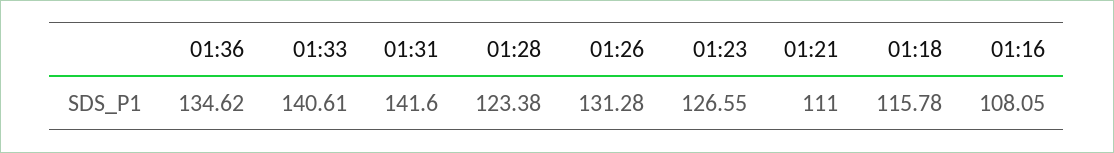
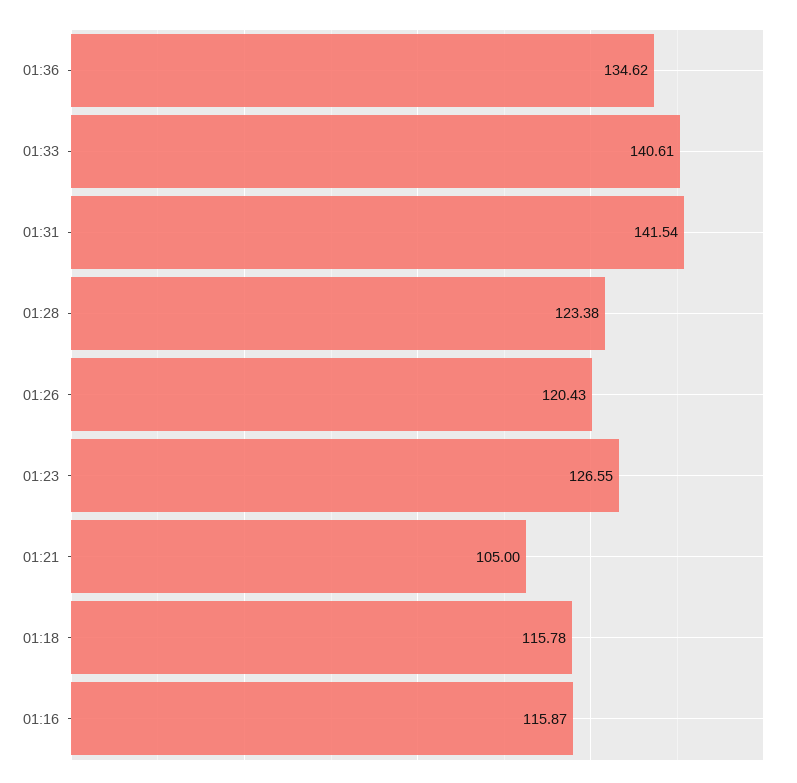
01:31: 141.6 -> 141.54
01:26: 131.28 -> 120.43
01:21: 111 -> 105
01:16: 108.05 -> 115.87

